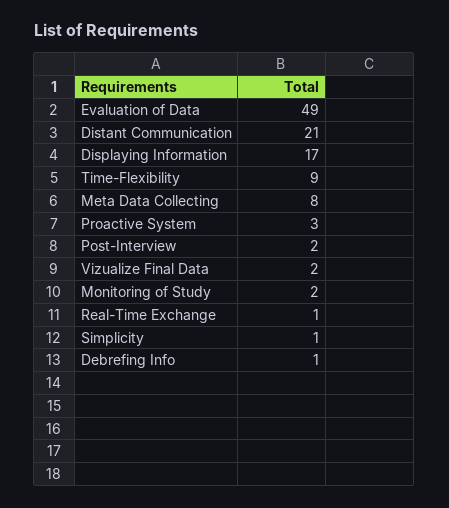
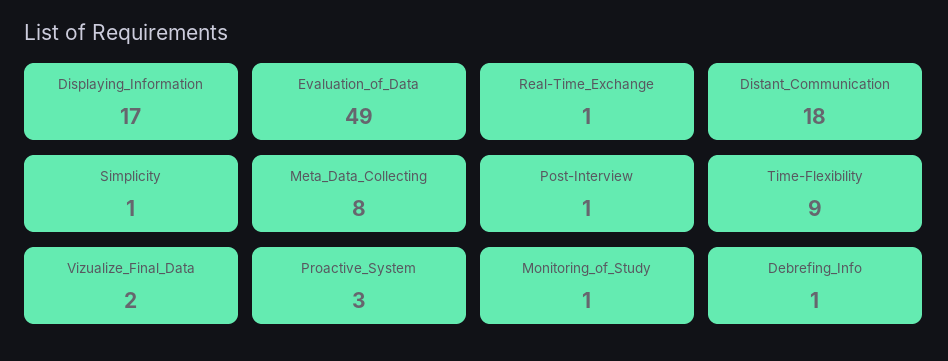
Distant Communication: 21 -> 18
Post-Interview: 2 -> 1
Monitoring of Study: 2 -> 1

